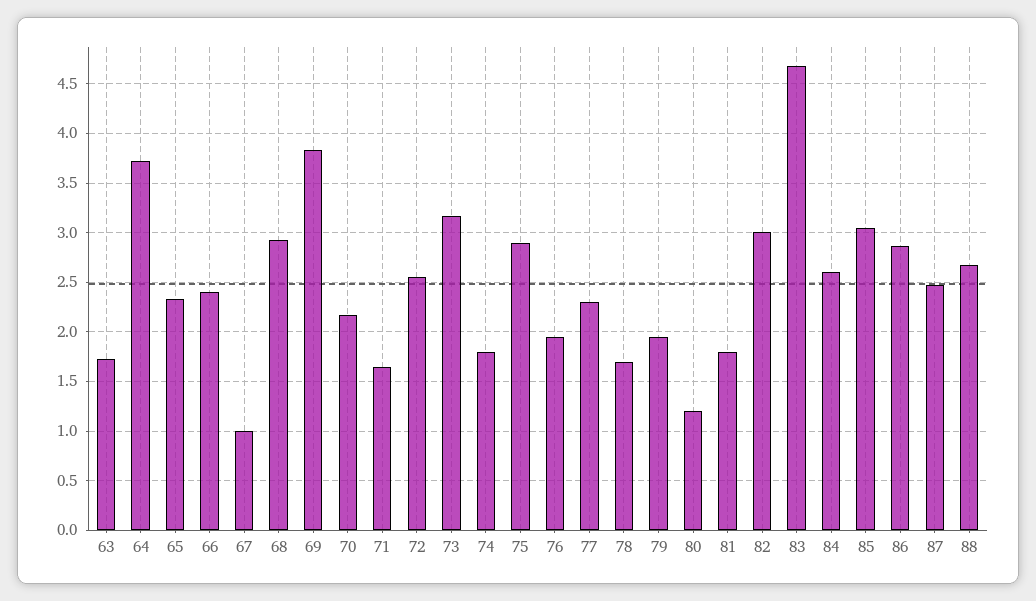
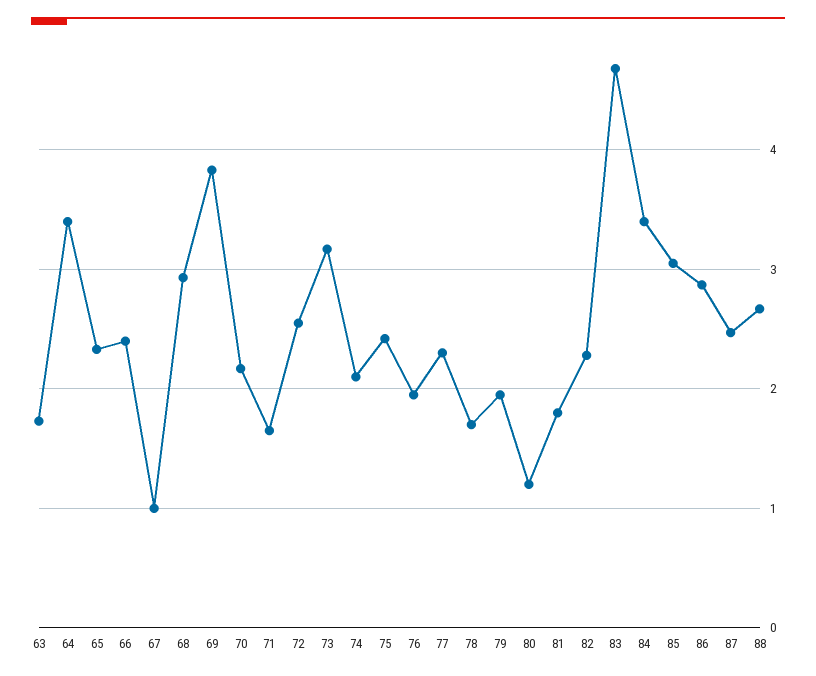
64: 3.7 -> 3.4
74: 1.8 -> 2.1
75: 2.9 -> 2.4
82: 3 -> 2.3
84: 2.6 -> 3.4

